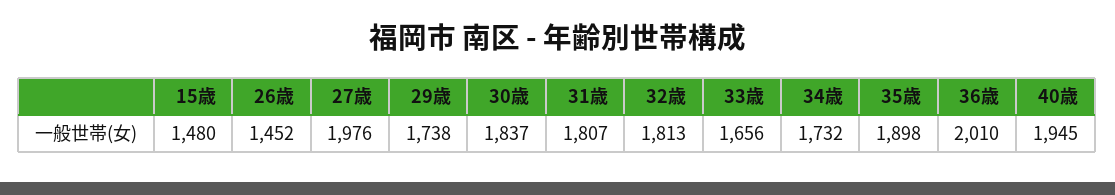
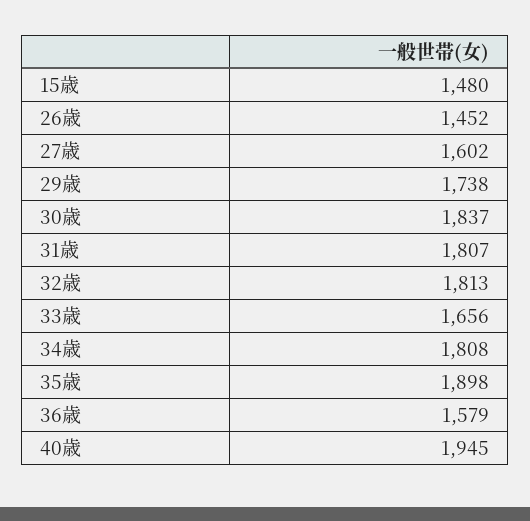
27歳: 1976 -> 1602
34歳: 1732 -> 1808
36歳: 2010 -> 1579

